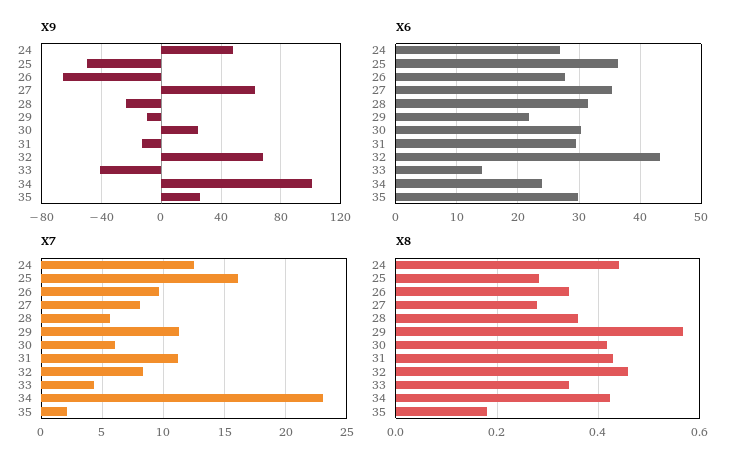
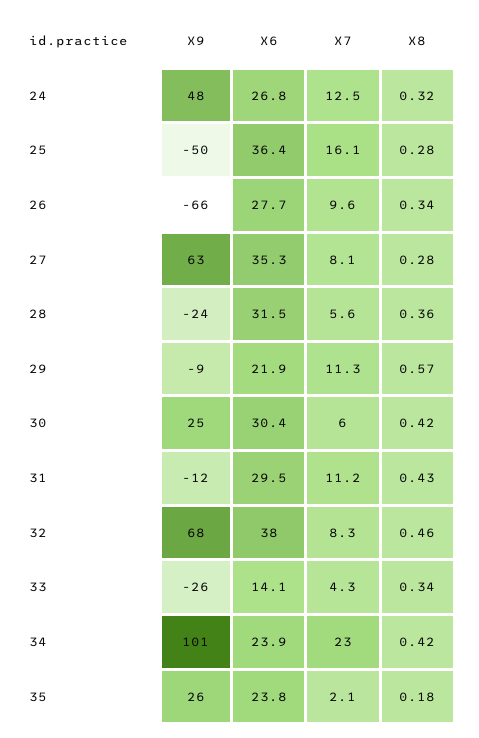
X9, 33: -40 -> -26
X6, 32: 43 -> 38
X6, 35: 30 -> 23.8
X8, 24: 0.44 -> 0.32

